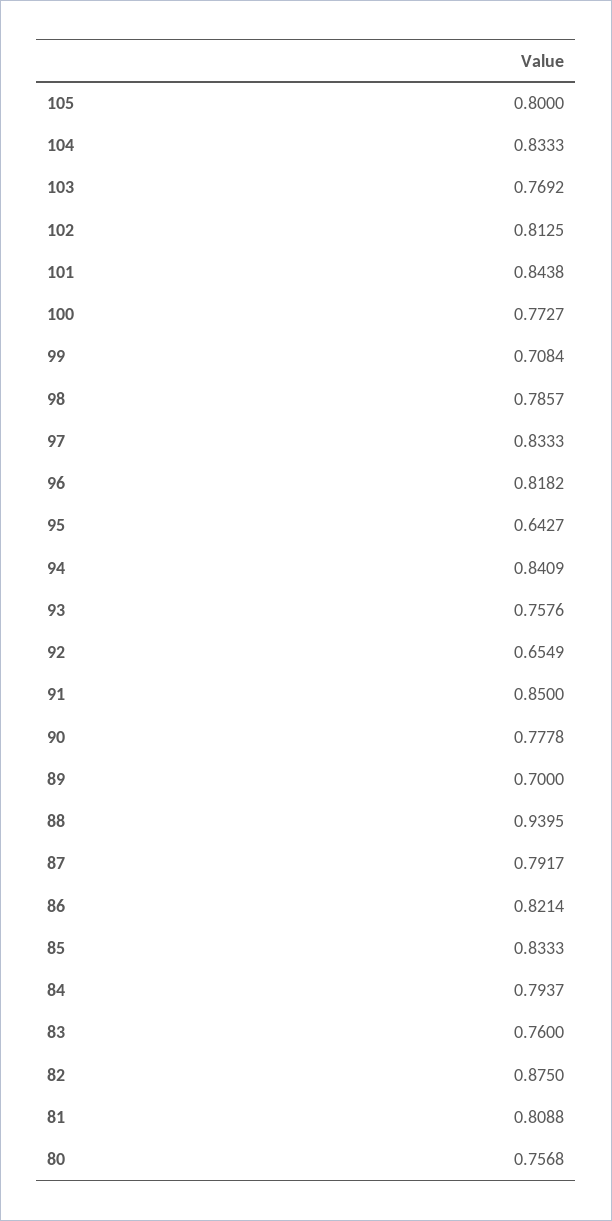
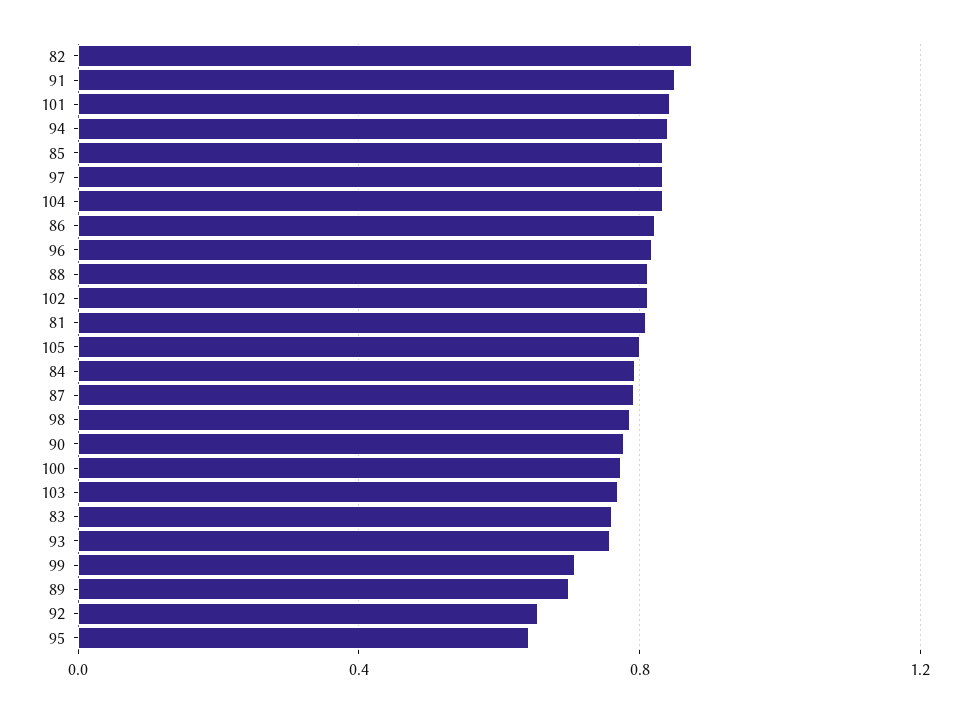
88: 0.9395 -> 0.8
80: 0.7568 -> none

